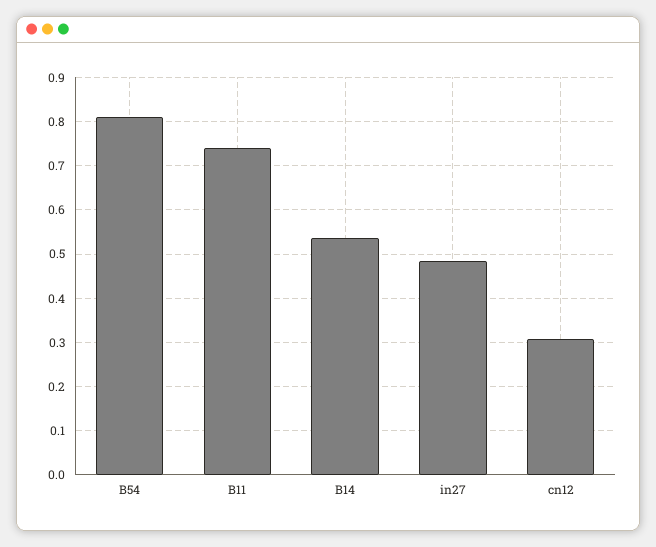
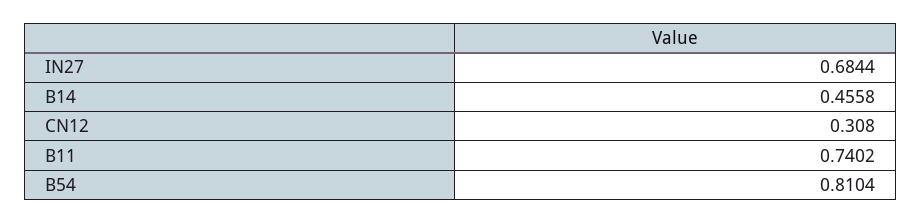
B14: 0.54 -> 0.4558
in27: 0.48 -> 0.6844

